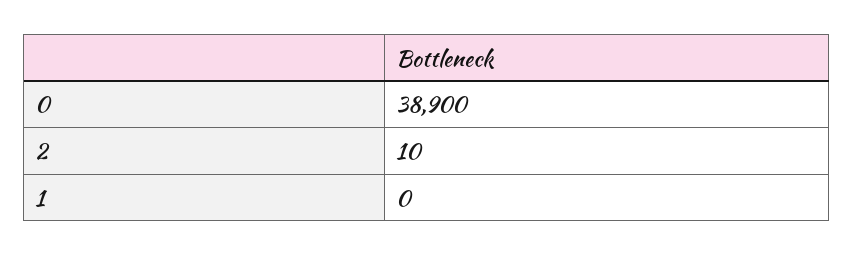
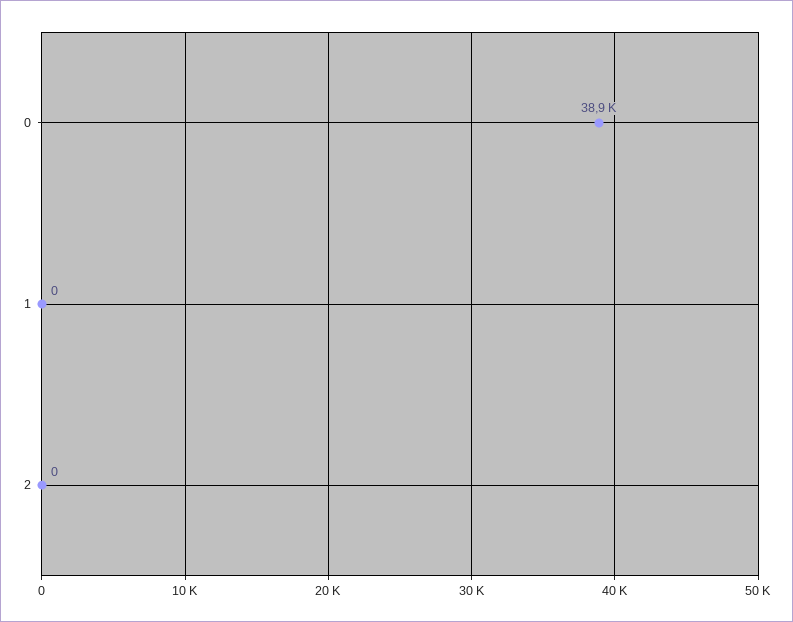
2: 10 -> 0

